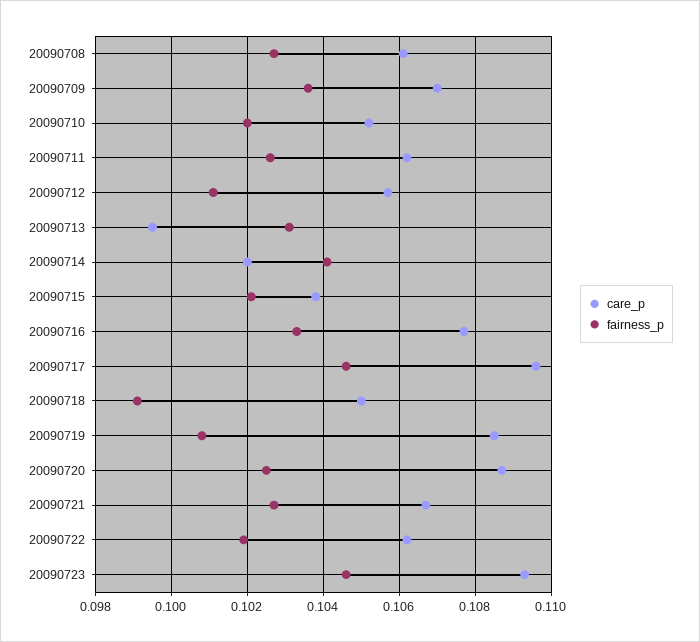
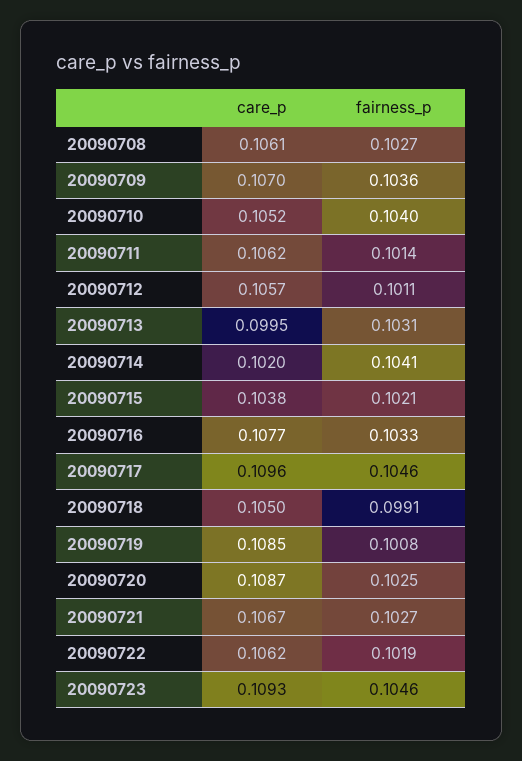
fairness_p, 20090710: 0.102 -> 0.104
fairness_p, 20090711: 0.1025 -> 0.1014

